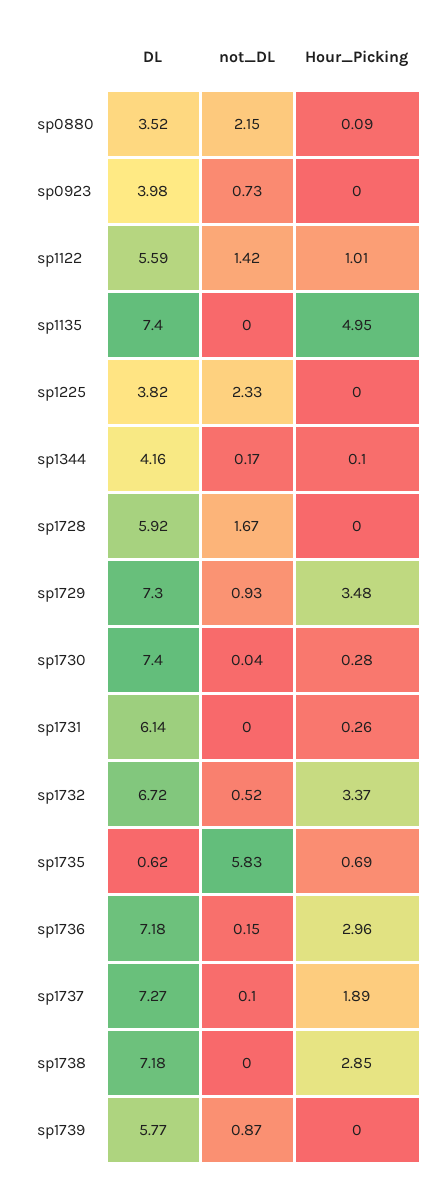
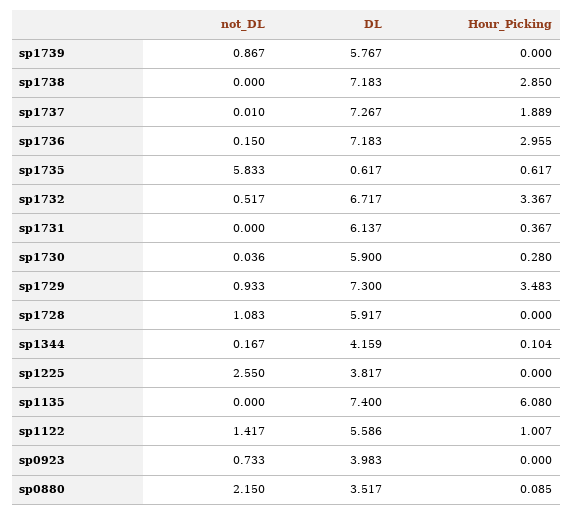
Hour_Picking, sp1135: 4.95 -> 6.08
not_DL, sp1225: 2.33 -> 2.55
not_DL, sp1728: 1.67 -> 1.083
DL, sp1730: 7.4 -> 5.9
Hour_Picking, sp1731: 0.26 -> 0.367
Hour_Picking, sp1735: 0.69 -> 0.617
not_DL, sp1737: 0.1 -> 0.01

